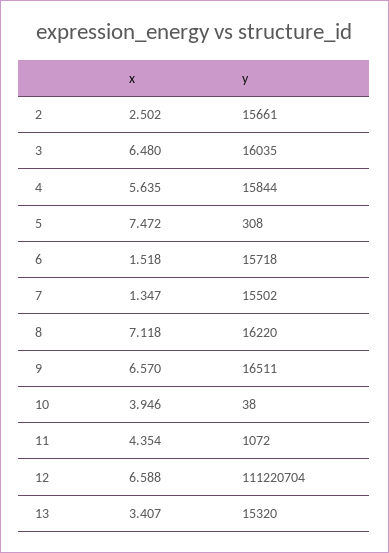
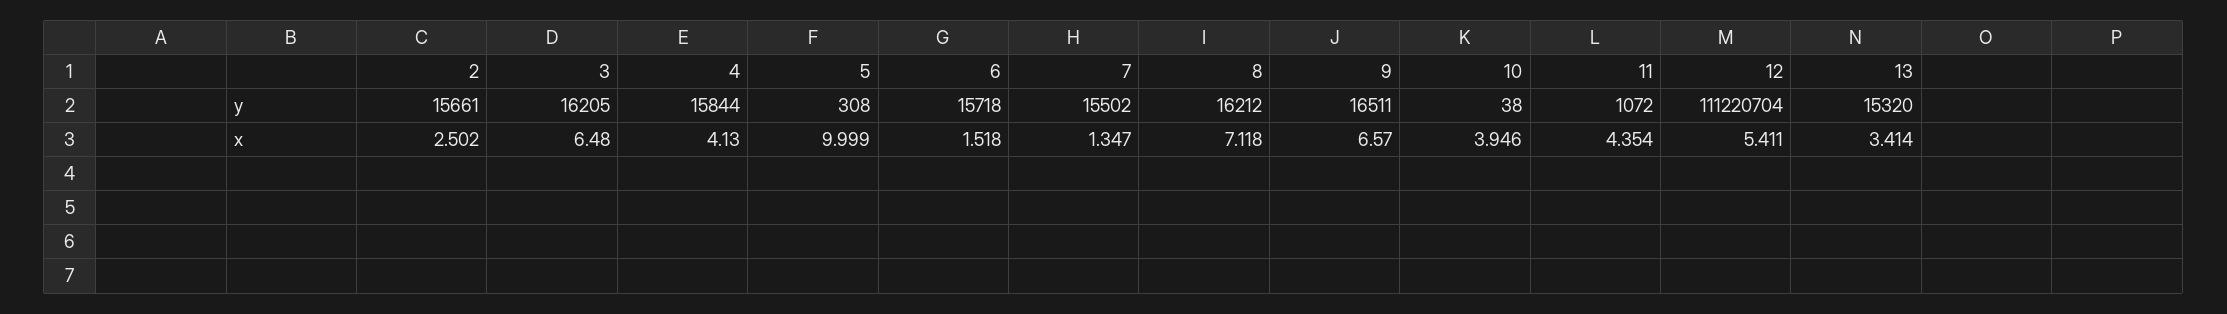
y, 3: 16035 -> 16205
x, 4: 5.635 -> 4.13
x, 5: 7.472 -> 9.999
y, 8: 16220 -> 16212
x, 12: 6.588 -> 5.411
x, 13: 3.407 -> 3.414

